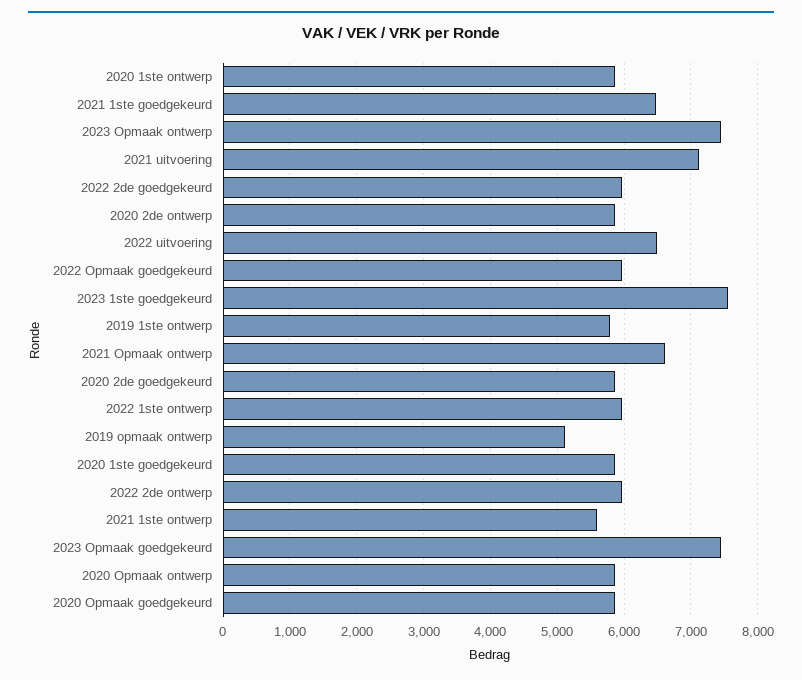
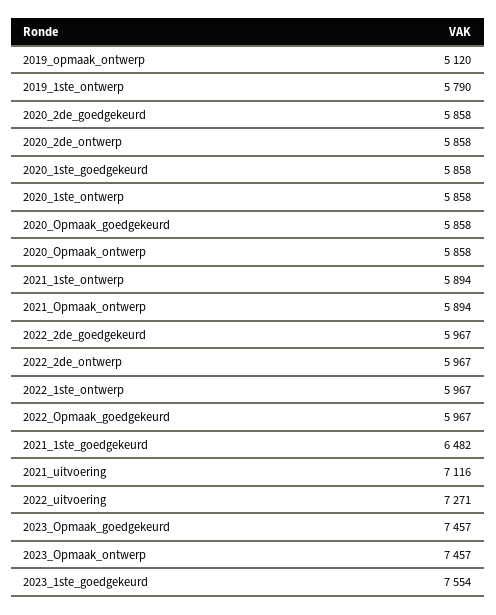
2022 uitvoering: 6500 -> 7271
2021 Opmaak ontwerp: 6600 -> 5894
2021 1ste ontwerp: 5600 -> 5894

